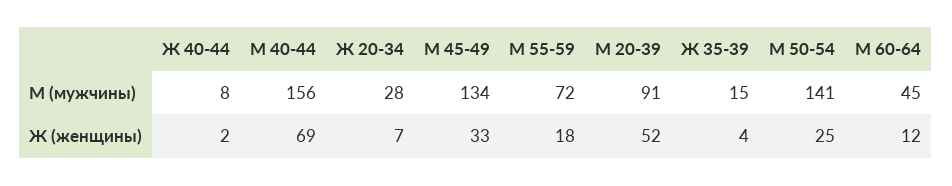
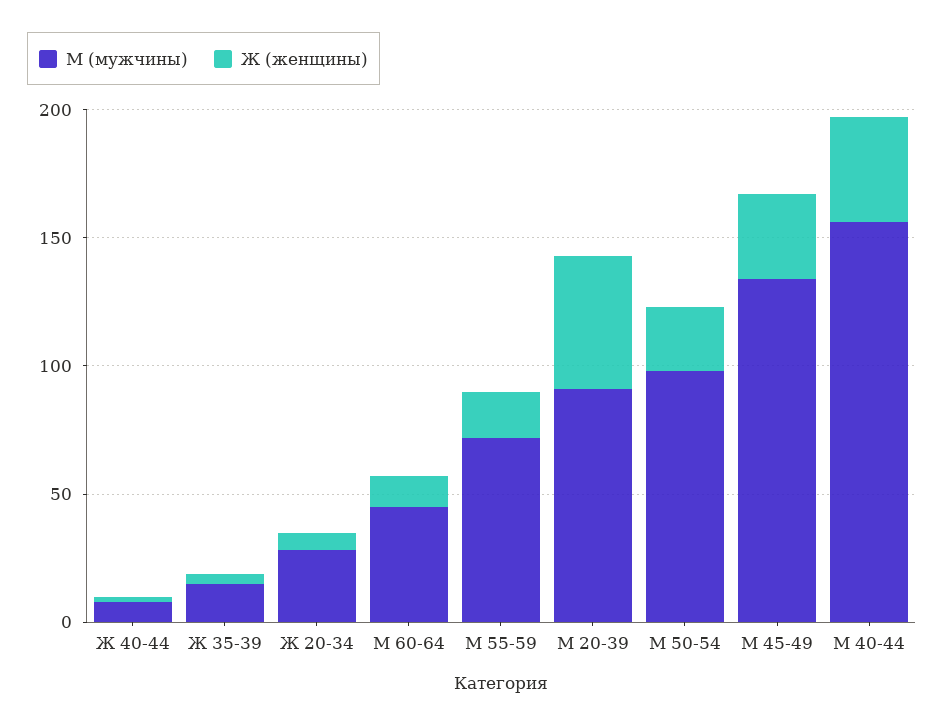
М (мужчины), М 50-54: 141 -> 100
Ж (женщины), М 40-44: 69 -> 40

